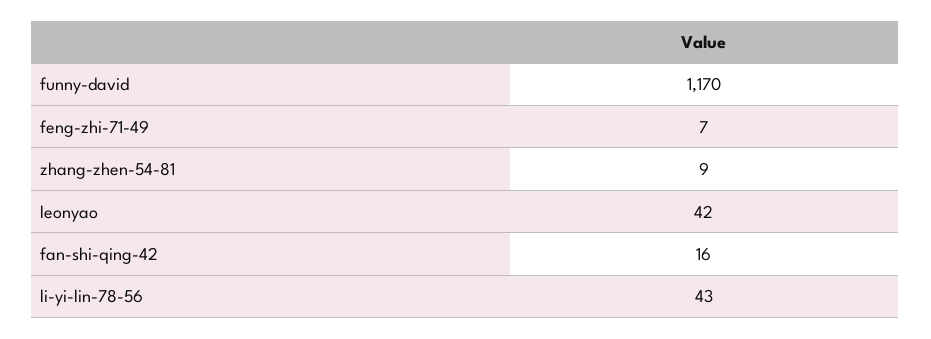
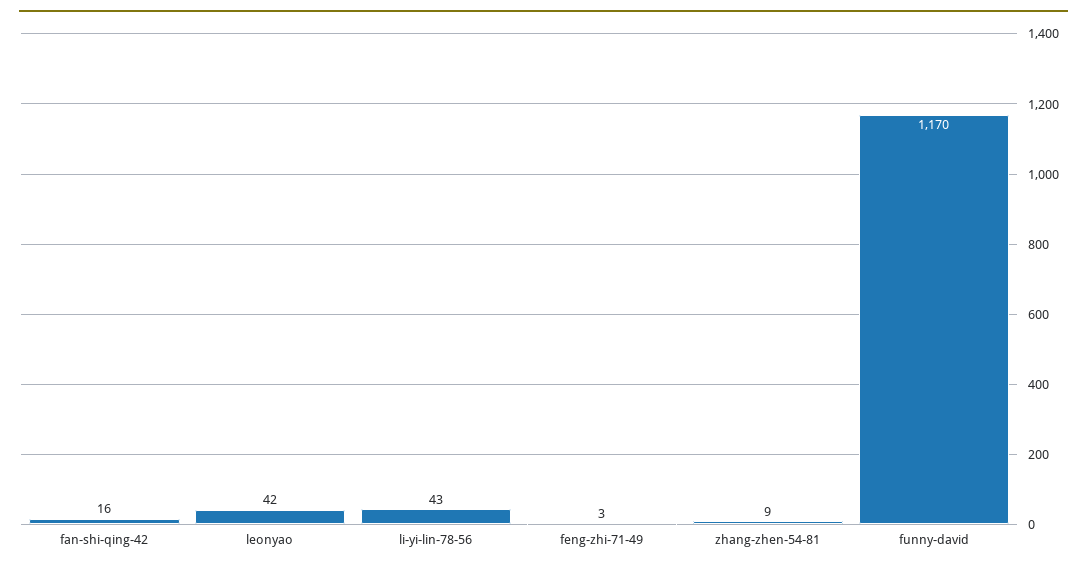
feng-zhi-71-49: 7 -> 3

